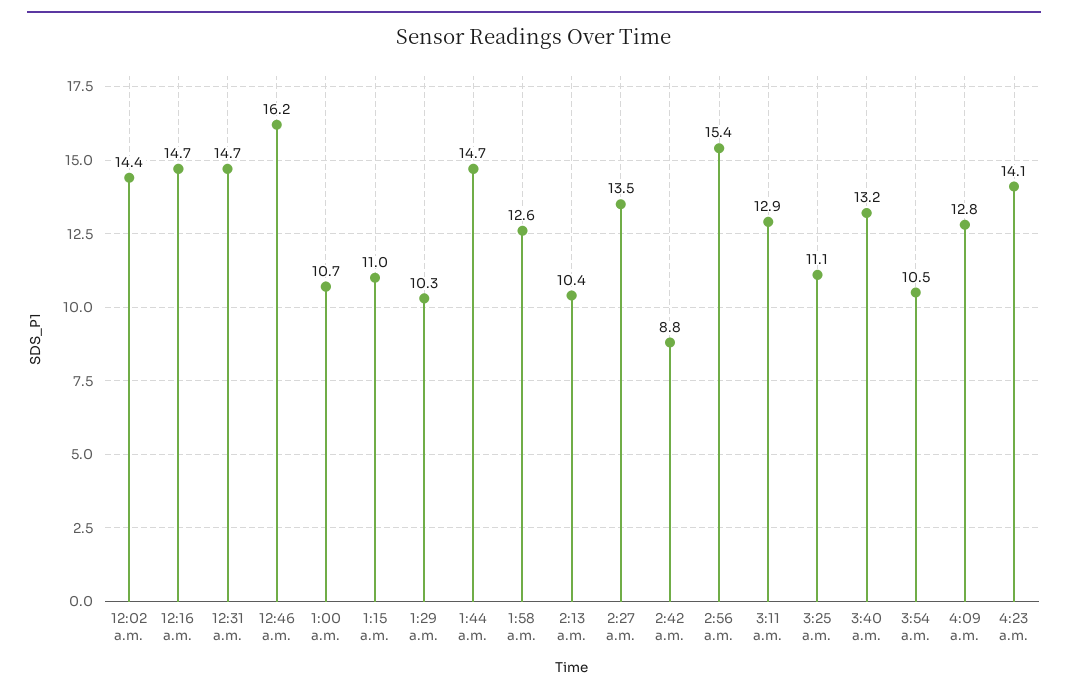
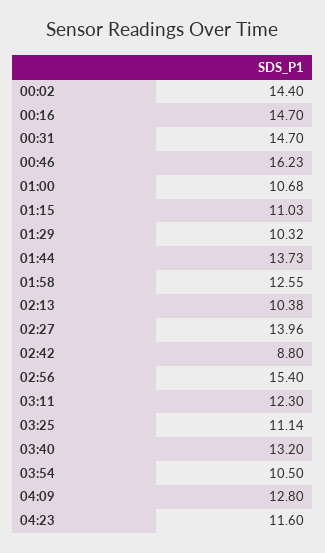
1:44 a.m.: 14.7 -> 13.73
2:27 a.m.: 13.5 -> 13.96
3:11 a.m.: 12.9 -> 12.3
4:23 a.m.: 14.1 -> 11.6

